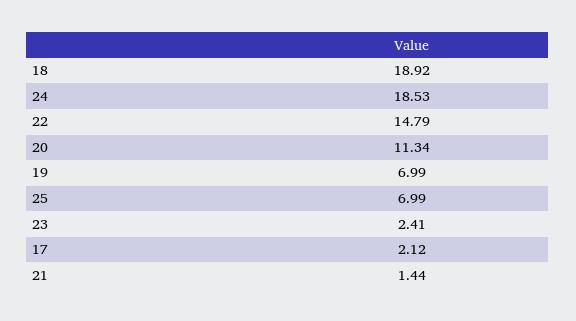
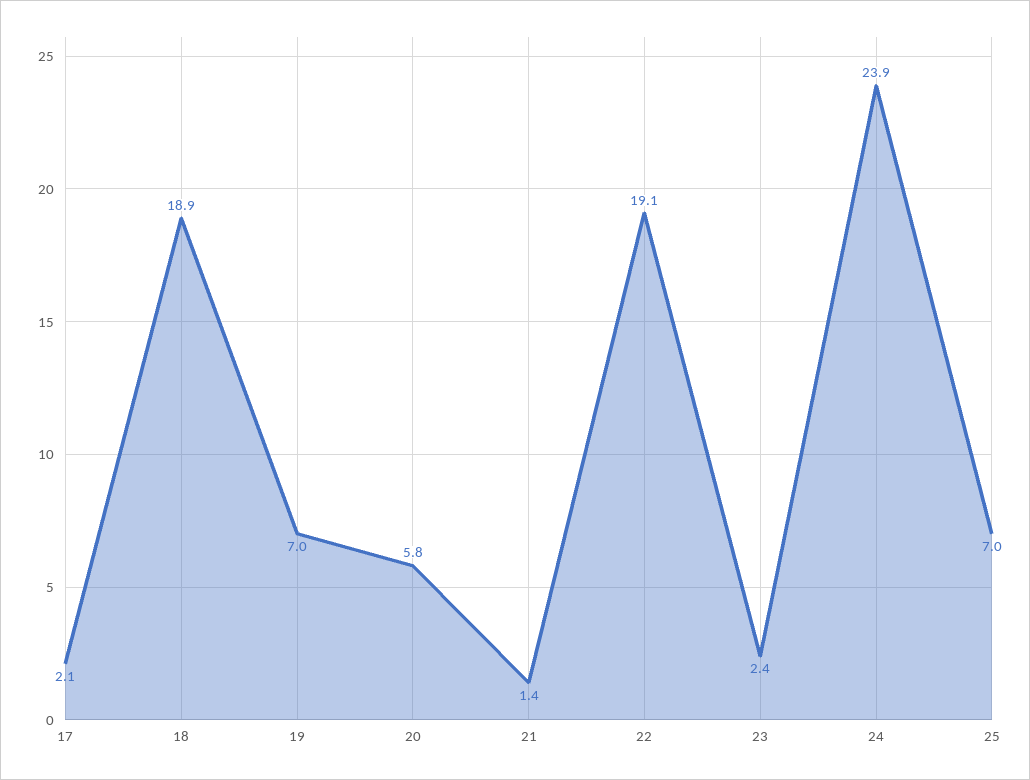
24: 18.53 -> 23.9
22: 14.79 -> 19.1
20: 11.34 -> 5.8

